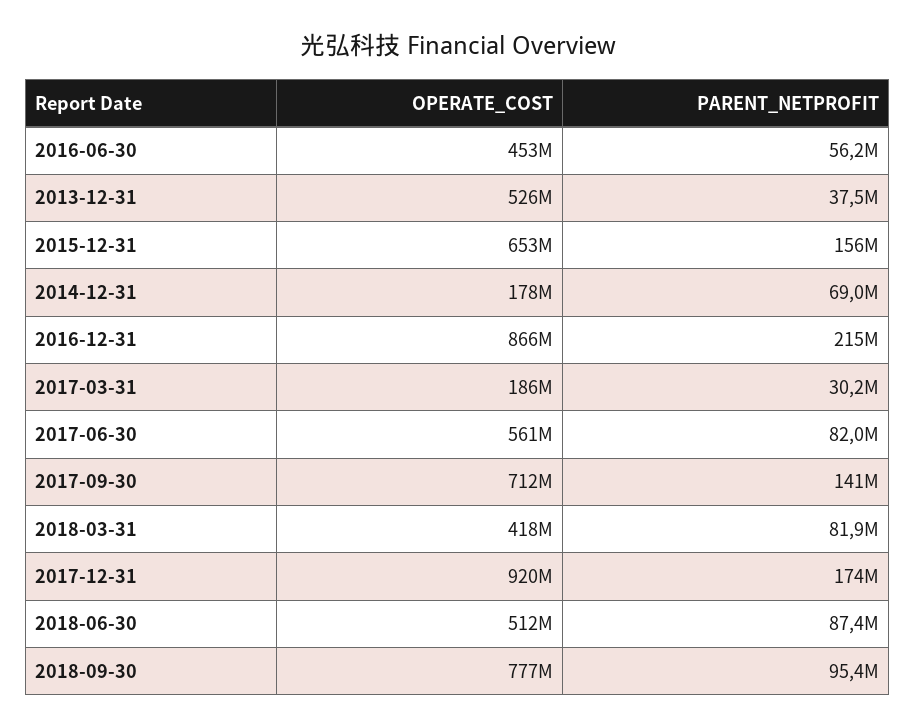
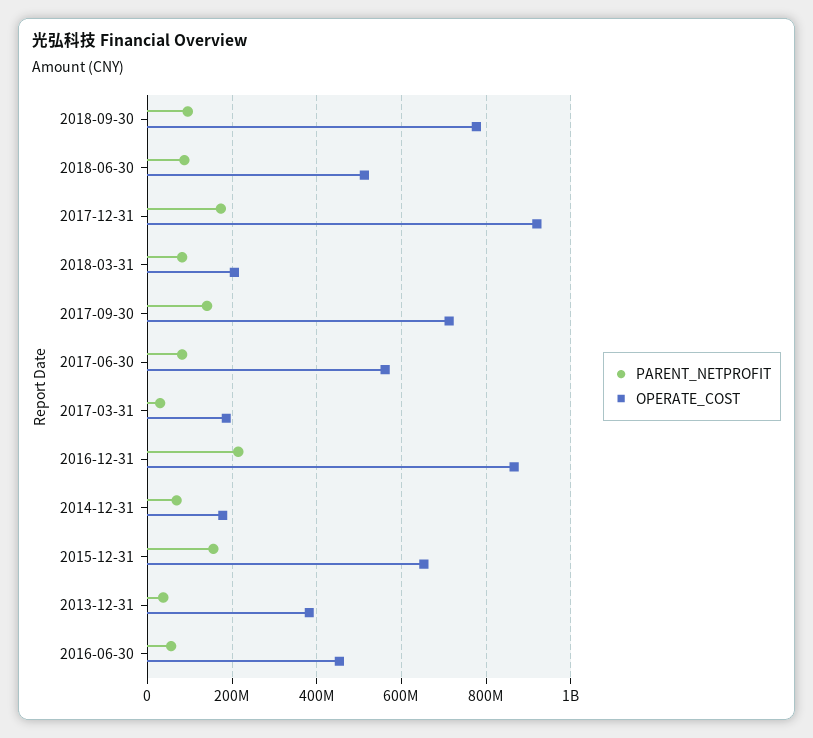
OPERATE_COST, 2013-12-31: 526000000 -> 380000000
OPERATE_COST, 2018-03-31: 418000000 -> 200000000

